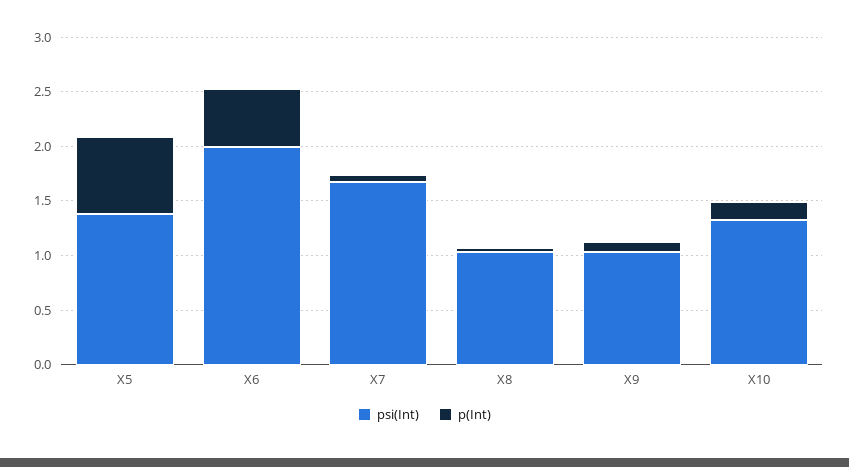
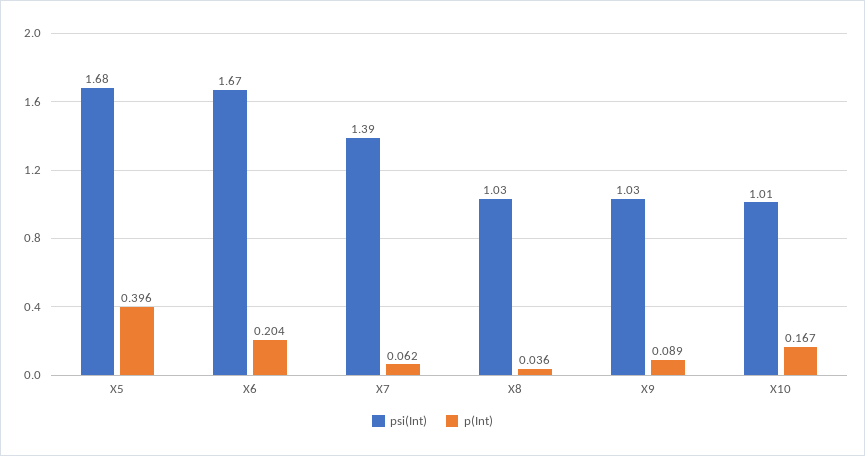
psi(Int), X5: 1.4 -> 1.68
p(Int), X5: 0.7 -> 0.396
psi(Int), X6: 2 -> 1.67
p(Int), X6: 0.5 -> 0.204
psi(Int), X7: 1.7 -> 1.39
psi(Int), X10: 1.3 -> 1.01

